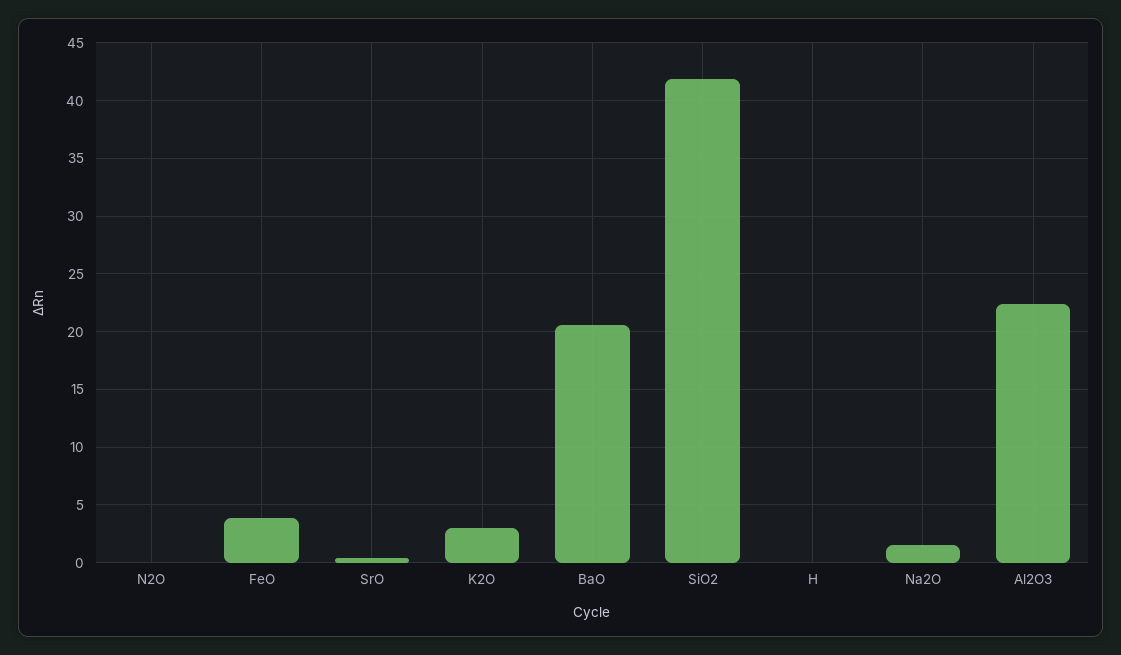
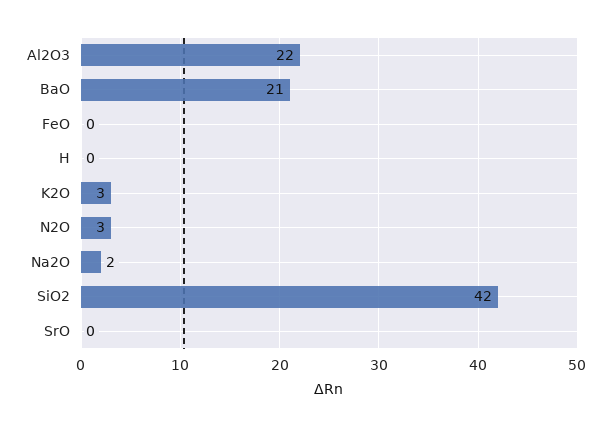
N2O: 0 -> 3
FeO: 4 -> 0

